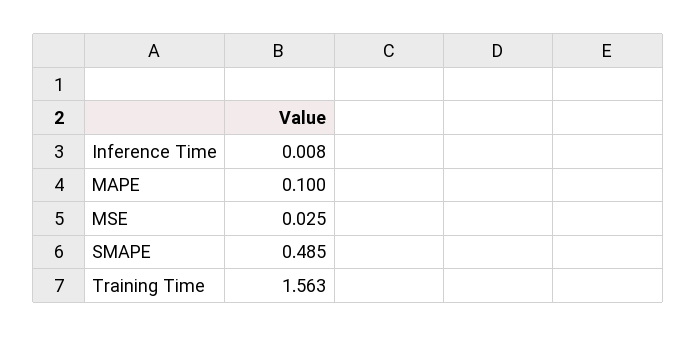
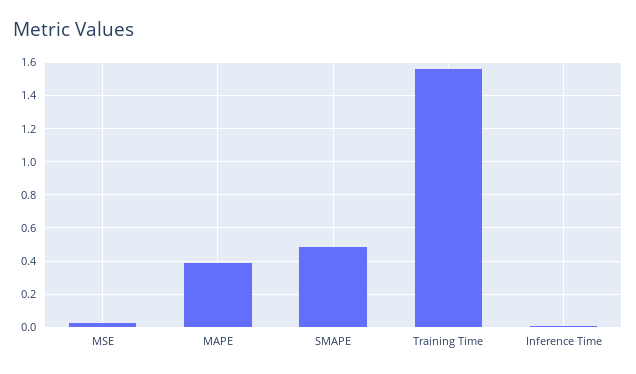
MAPE: 0.1 -> 0.4

